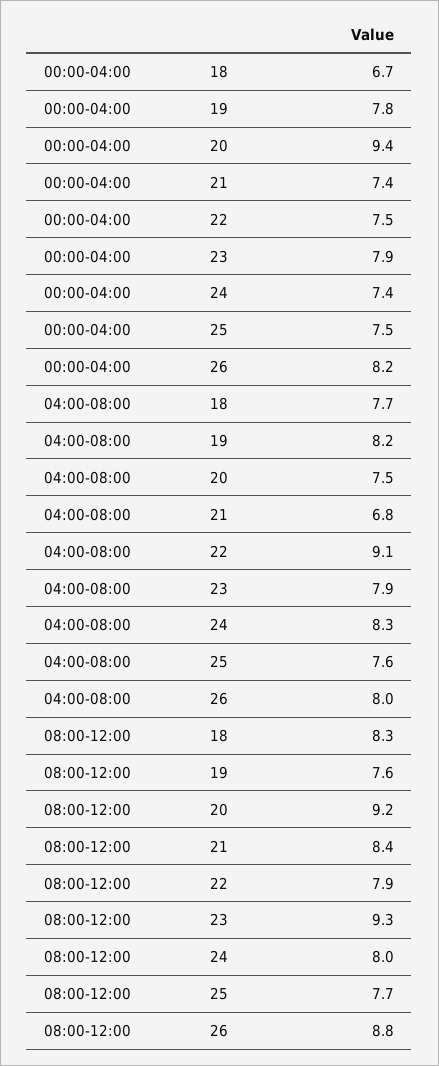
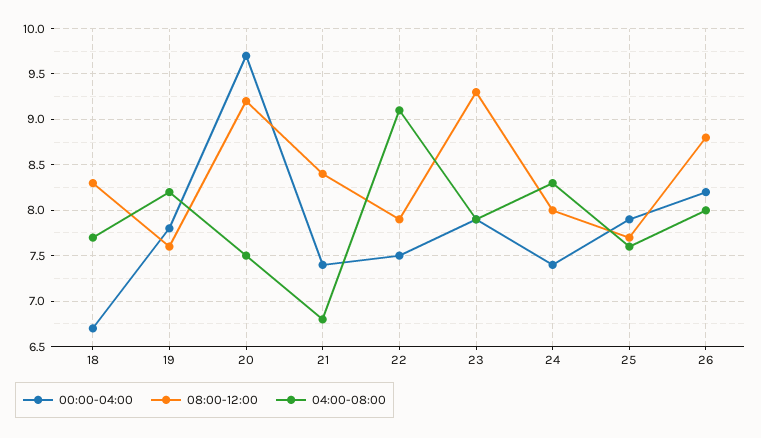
00:00-04:00, 20: 9.4 -> 9.7
00:00-04:00, 25: 7.5 -> 7.9

